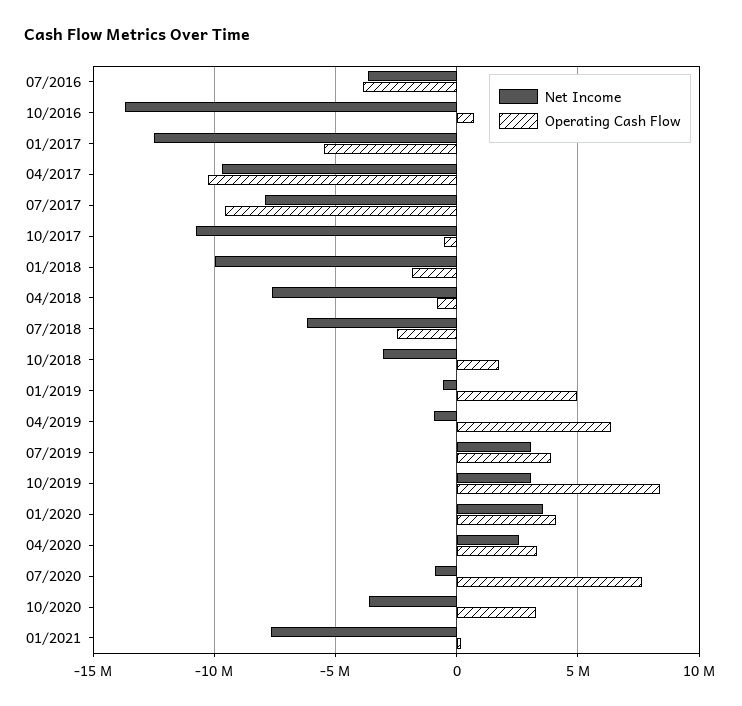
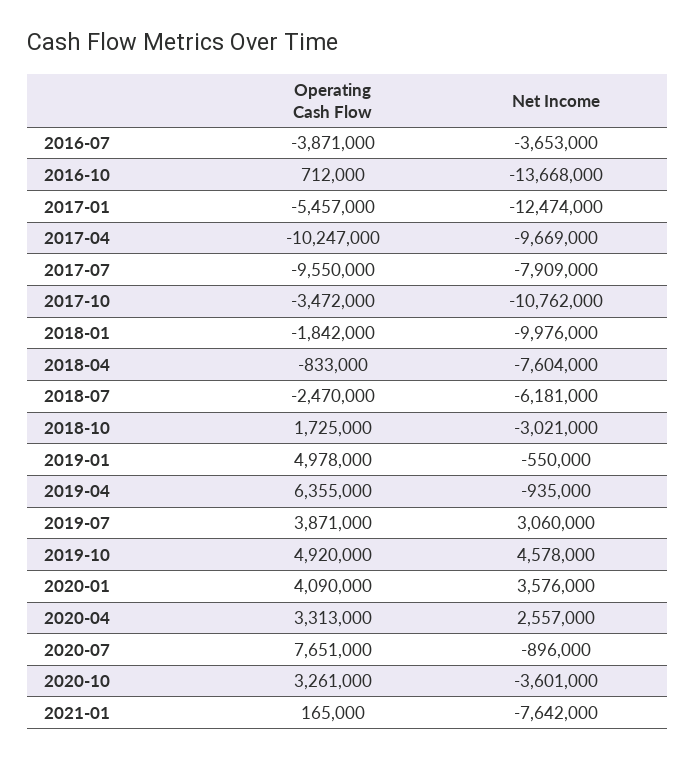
Operating Cash Flow, 10/2017: -500000 -> -3472000
Net Income, 10/2019: 3000000 -> 4578000
Operating Cash Flow, 10/2019: 8500000 -> 4920000

